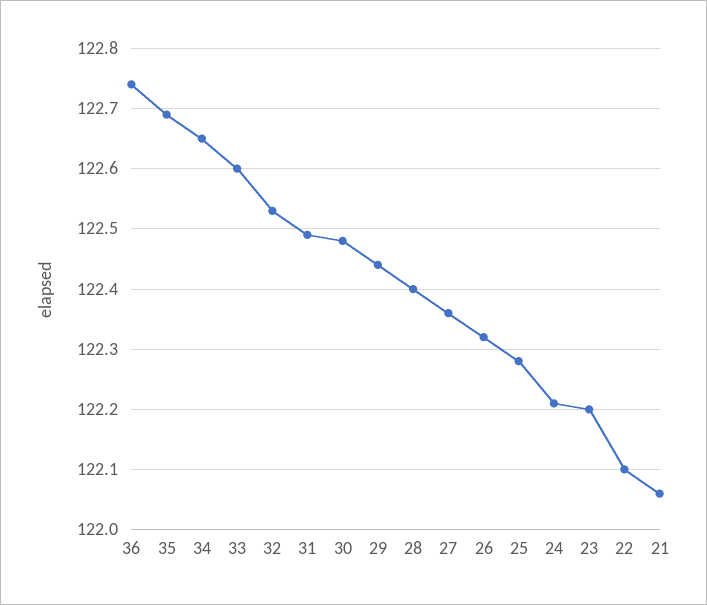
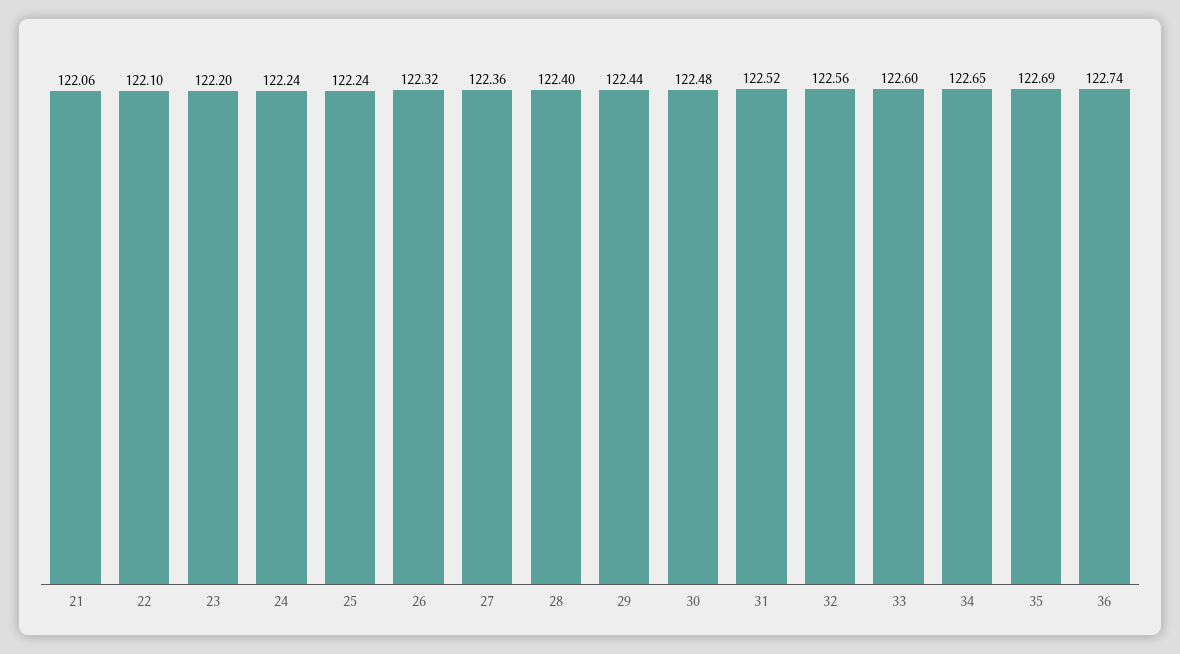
32: 122.53 -> 122.56
31: 122.49 -> 122.52
25: 122.28 -> 122.24
24: 122.21 -> 122.24

